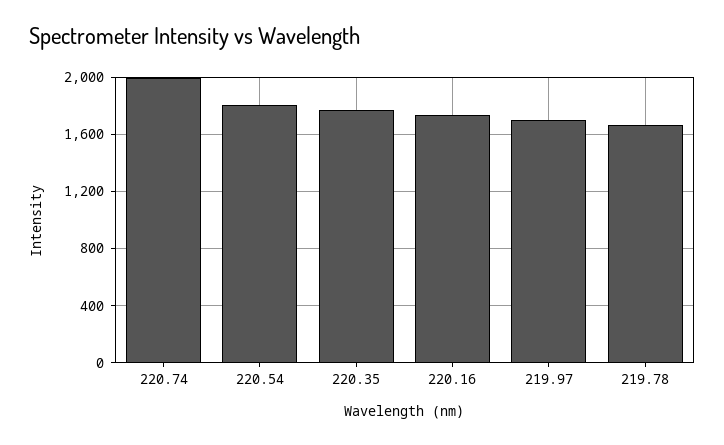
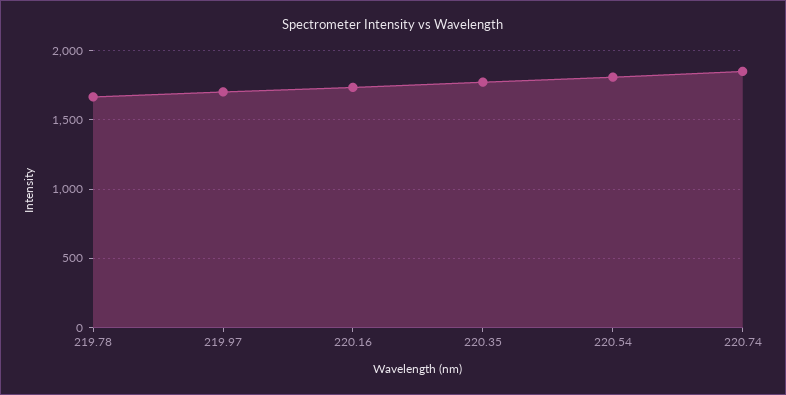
220.74: 2000 -> 1850

